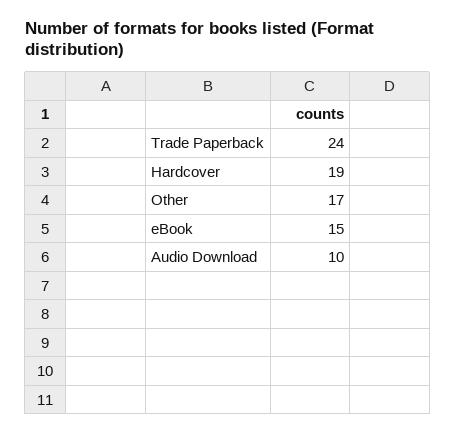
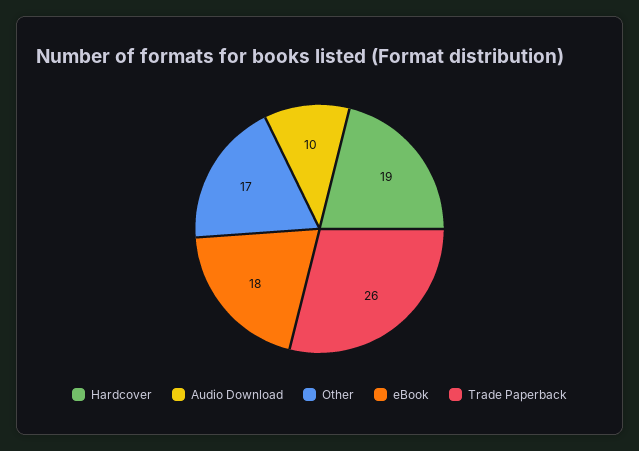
Trade Paperback: 24 -> 26
eBook: 15 -> 18

